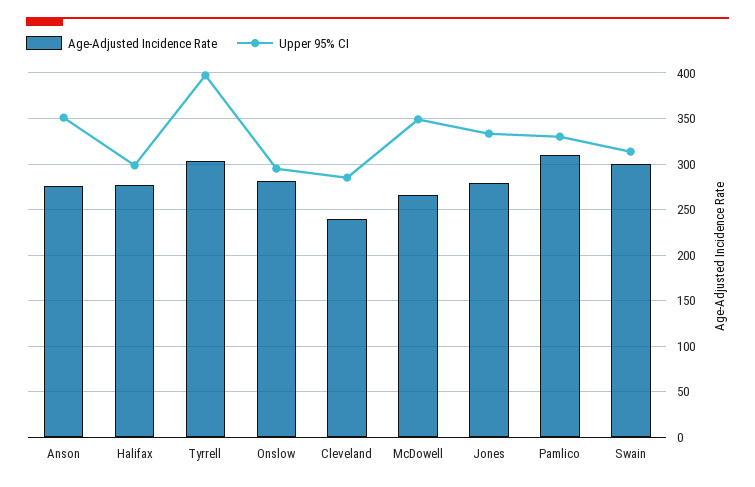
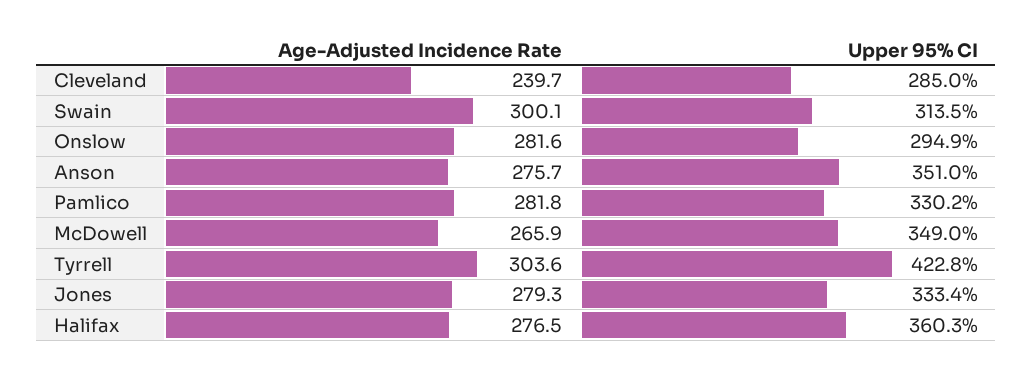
Upper 95% CI, Halifax: 300 -> 360.3
Upper 95% CI, Tyrrell: 400 -> 422.8
Age-Adjusted Incidence Rate, Pamlico: 310 -> 281.8

